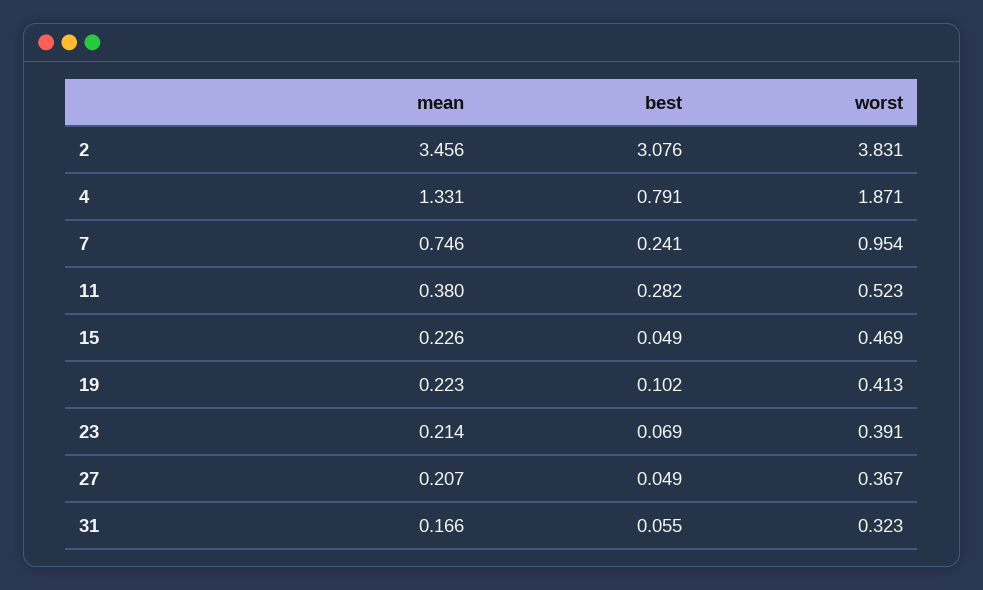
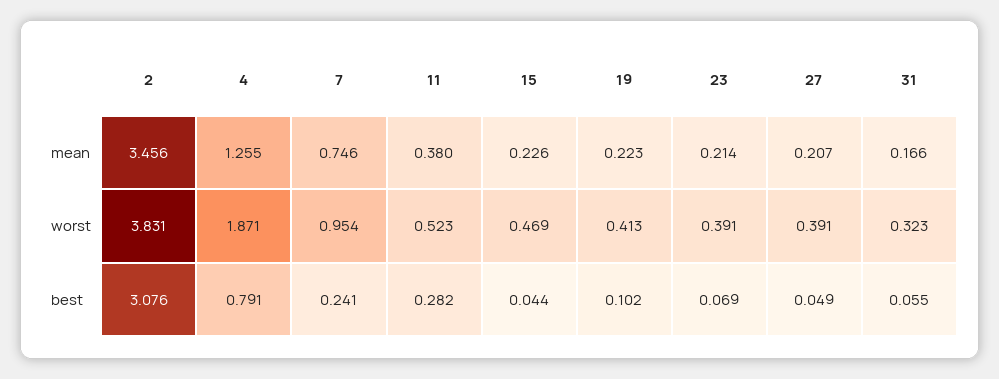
mean, 4: 1.331 -> 1.255
best, 15: 0.049 -> 0.044
worst, 27: 0.367 -> 0.391

